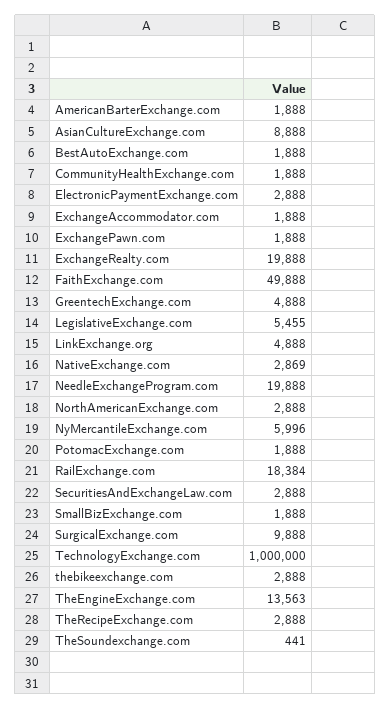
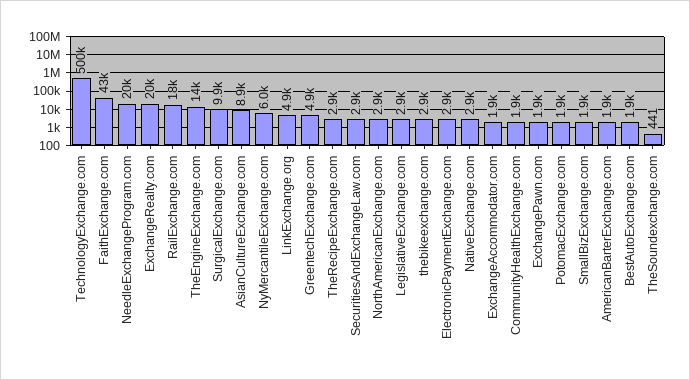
FaithExchange.com: 49888 -> 43000
LegislativeExchange.com: 5455 -> 2900
TechnologyExchange.com: 1000000 -> 500000

